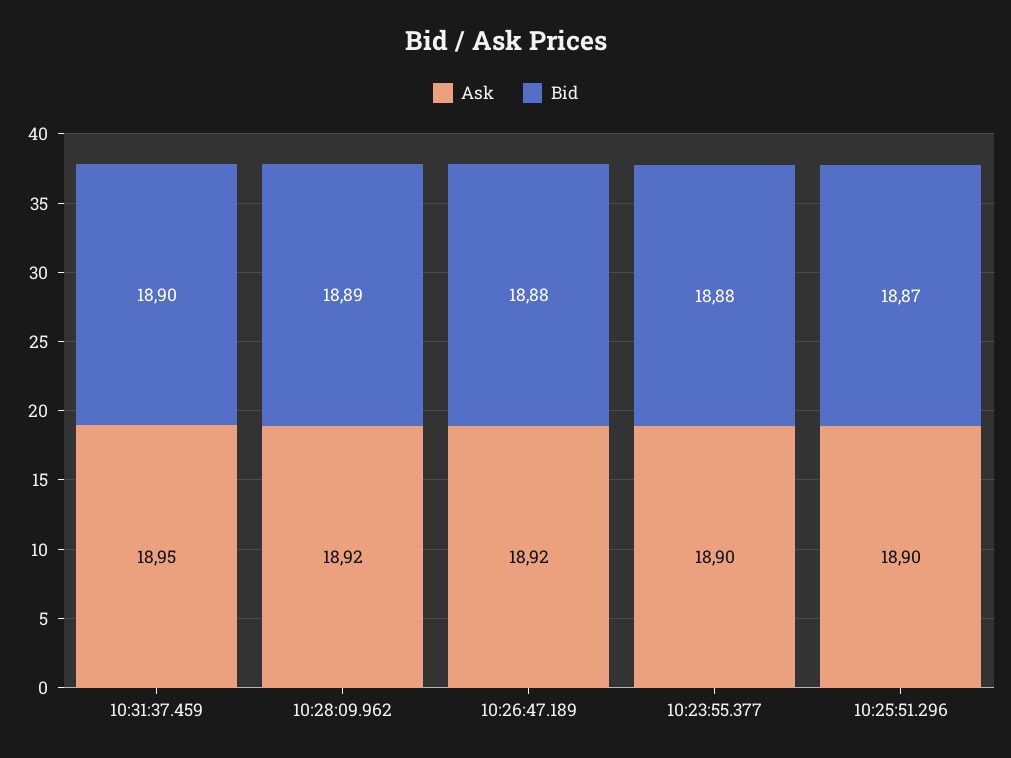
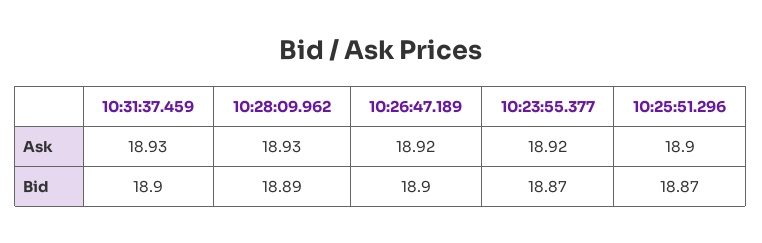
Ask, 10:31:37.459: 18.95 -> 18.93
Ask, 10:28:09.962: 18.92 -> 18.93
Bid, 10:26:47.189: 18.88 -> 18.9
Ask, 10:23:55.377: 18.9 -> 18.92
Bid, 10:23:55.377: 18.88 -> 18.87

